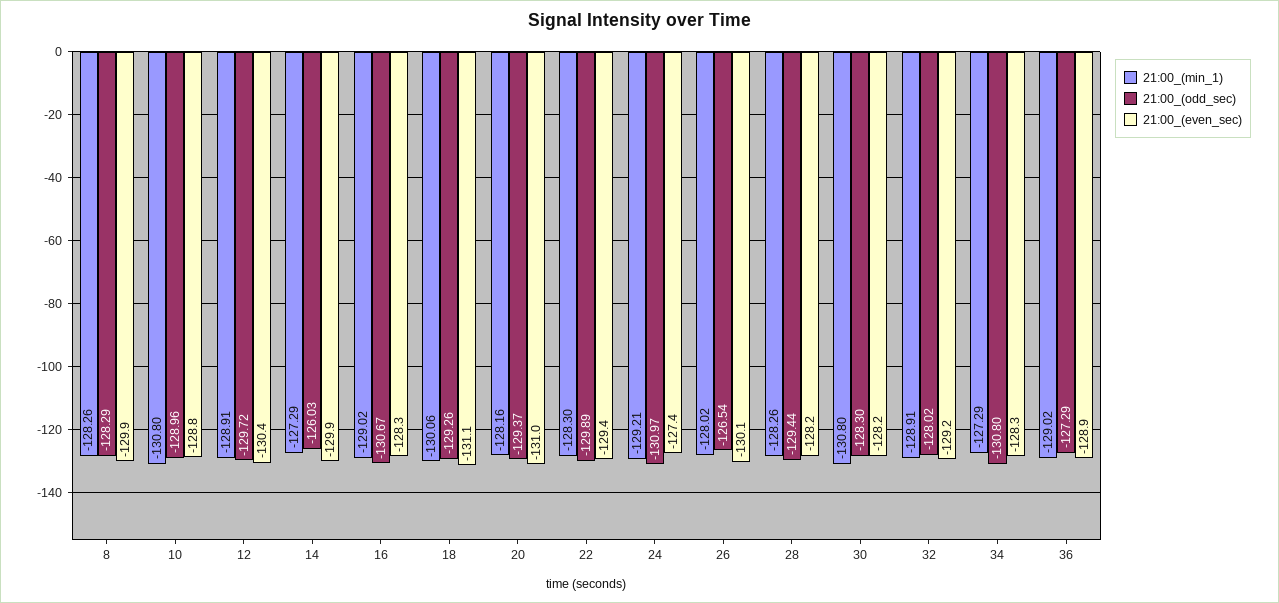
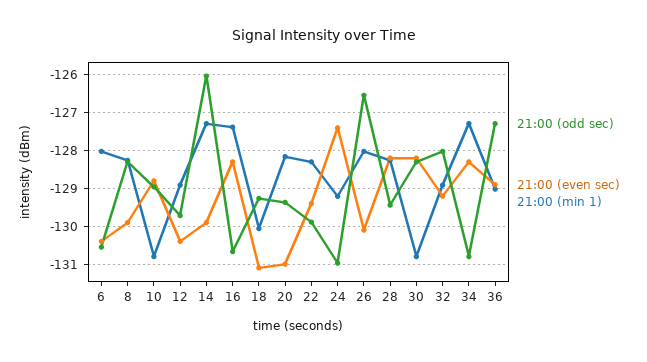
21:00_(min_1), 16: -129.02 -> -127.4
21:00_(odd_sec), 6: none -> -130.6
21:00_(even_sec), 6: none -> -130.4
21:00_(min_1), 6: none -> -128

